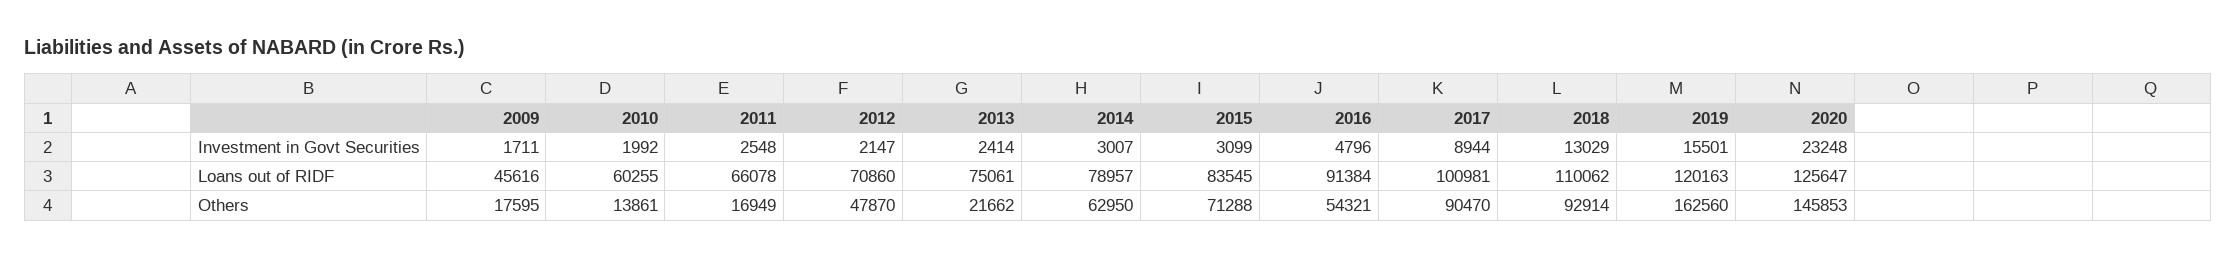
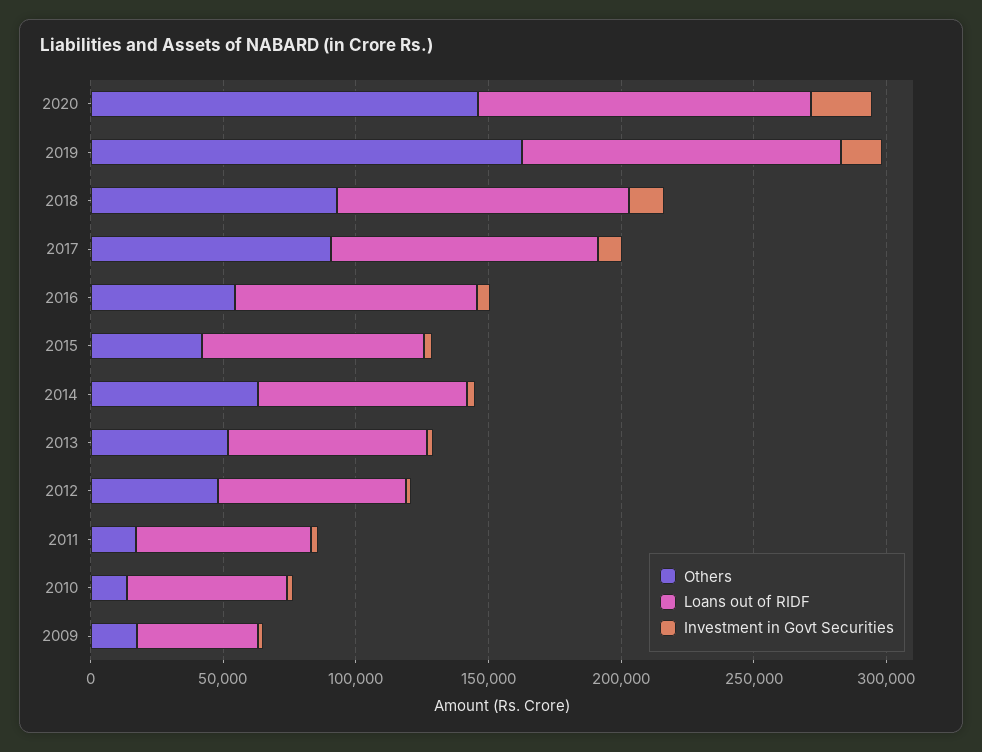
Others, 2013: 21662 -> 50000
Others, 2015: 71288 -> 40000

